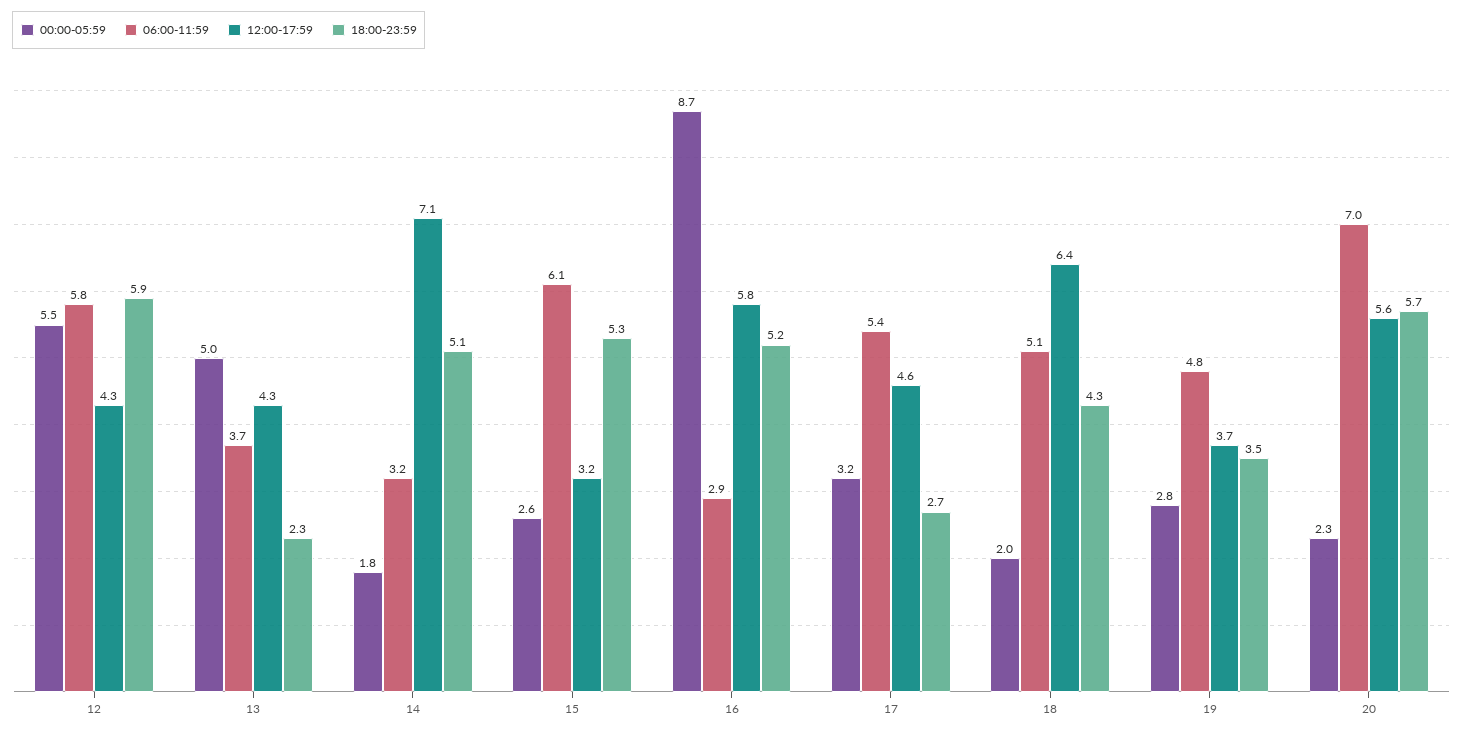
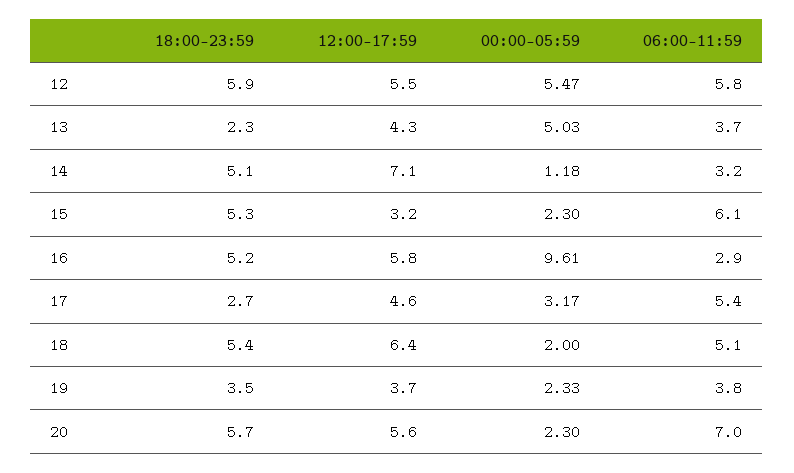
12:00-17:59, 12: 4.3 -> 5.5
00:00-05:59, 14: 1.8 -> 1.18
00:00-05:59, 15: 2.6 -> 2.3
00:00-05:59, 16: 8.7 -> 9.61
18:00-23:59, 18: 4.3 -> 5.4
00:00-05:59, 19: 2.8 -> 2.33
06:00-11:59, 19: 4.8 -> 3.8

